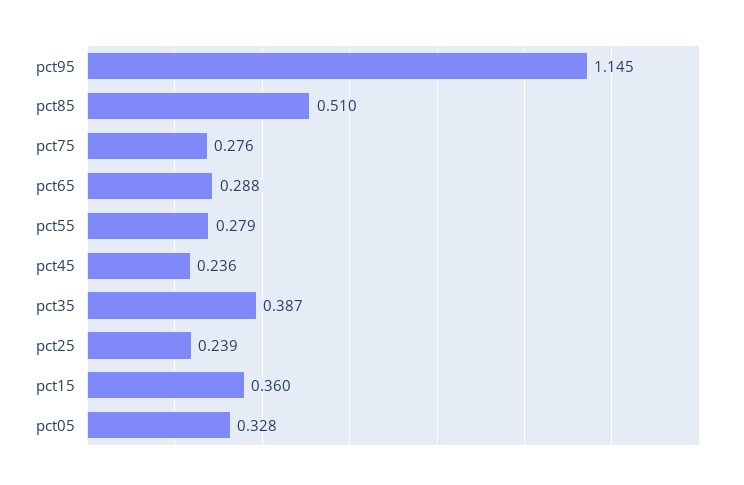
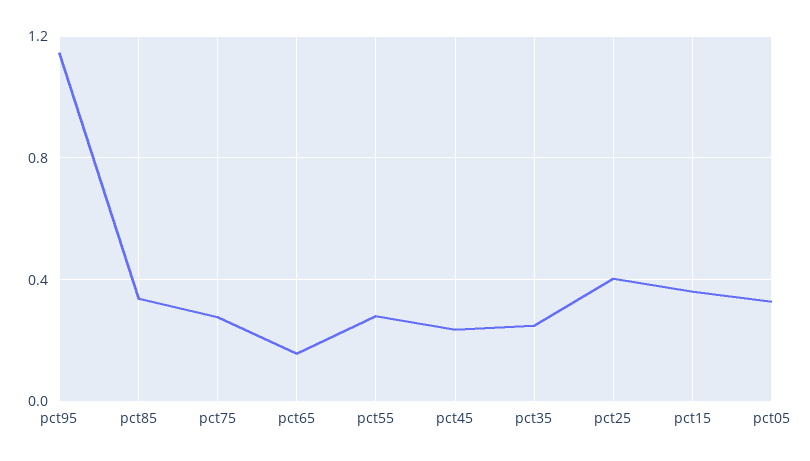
pct85: 0.51 -> 0.35
pct65: 0.288 -> 0.15
pct35: 0.387 -> 0.25
pct25: 0.239 -> 0.4

